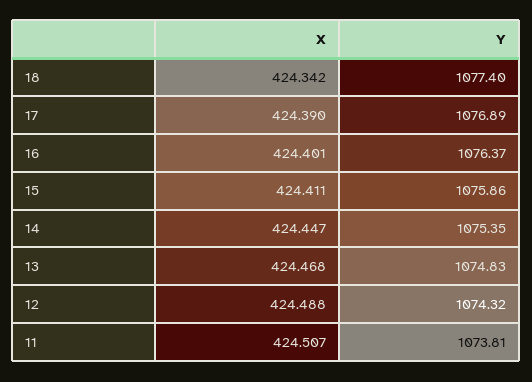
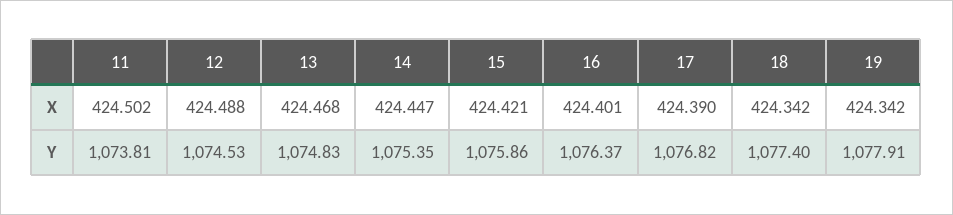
Y, 17: 1076.89 -> 1076.82
X, 15: 424.411 -> 424.421
Y, 12: 1074.32 -> 1074.53
X, 11: 424.507 -> 424.502
X, 19: none -> 424.342
Y, 19: none -> 1077.91

